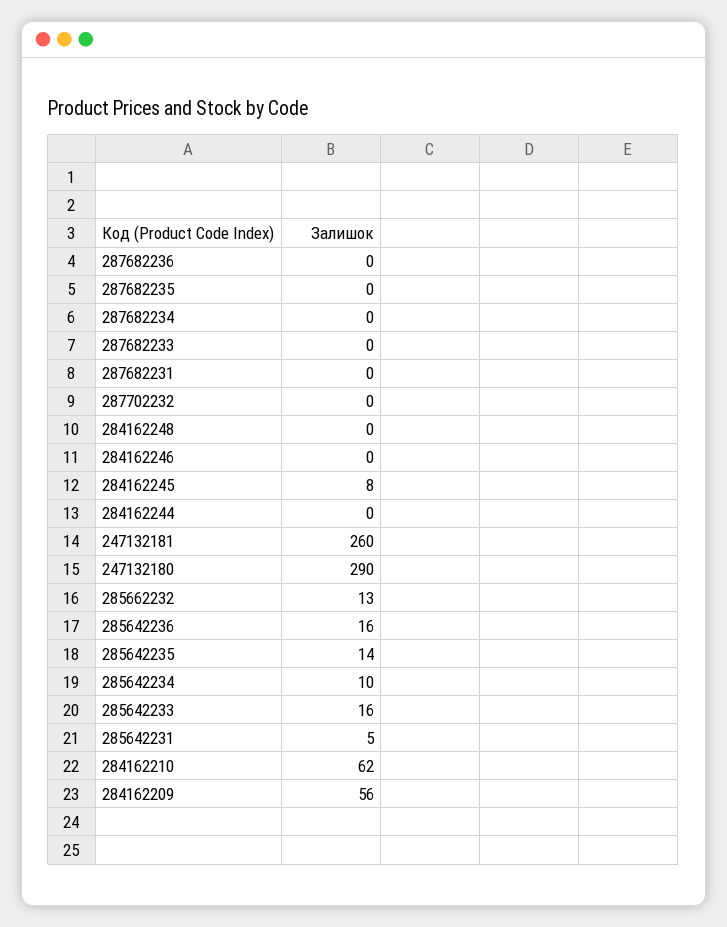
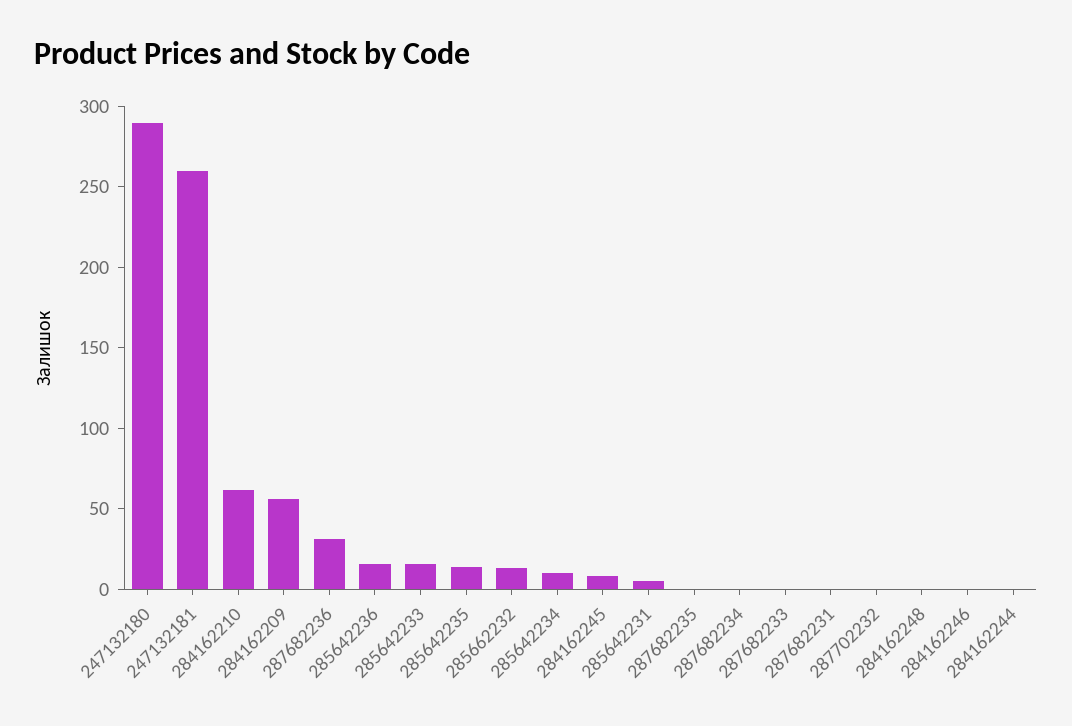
287682236: 0 -> 30

